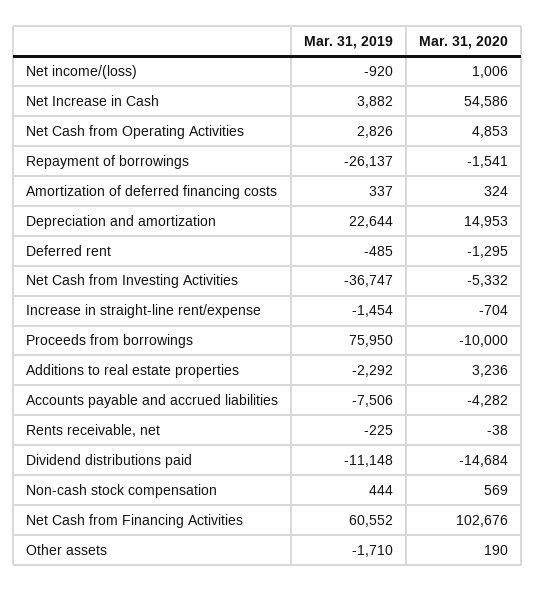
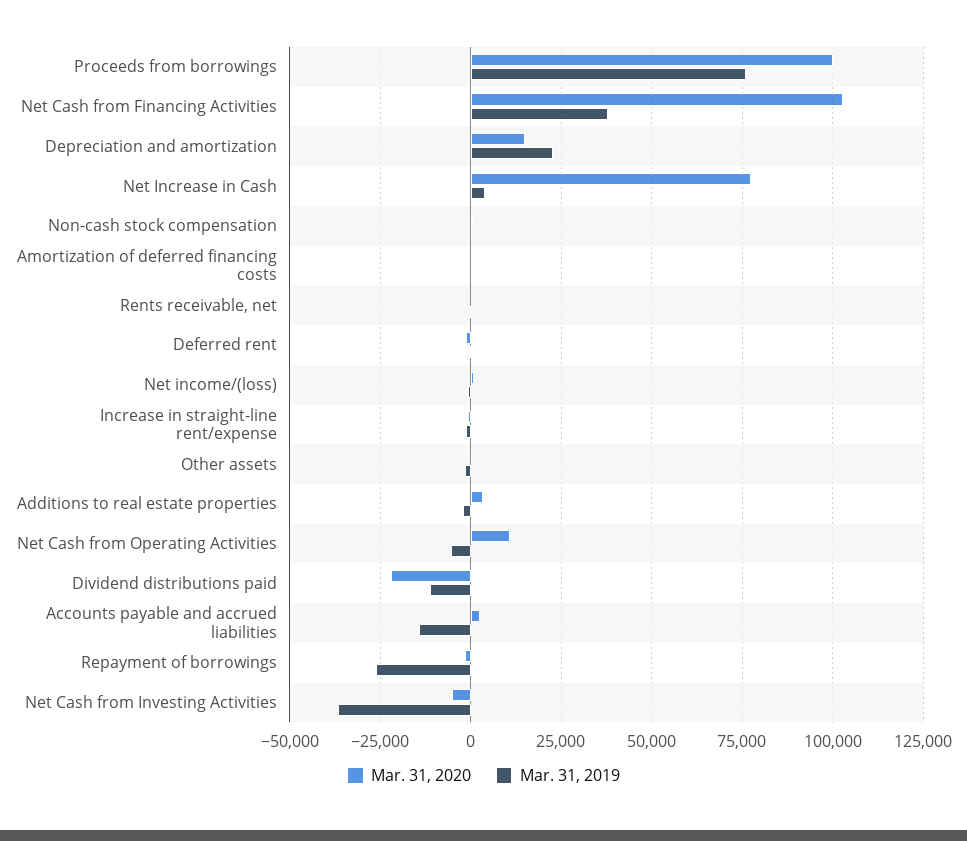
Mar. 31, 2020, Net Increase in Cash: 54586 -> 77500
Mar. 31, 2019, Net Cash from Operating Activities: 2826 -> -5000
Mar. 31, 2020, Net Cash from Operating Activities: 4853 -> 10000
Mar. 31, 2020, Proceeds from borrowings: -10000 -> 100000
Mar. 31, 2019, Accounts payable and accrued liabilities: -7506 -> -15000
Mar. 31, 2020, Accounts payable and accrued liabilities: -4282 -> 2500
Mar. 31, 2020, Dividend distributions paid: -14684 -> -22500
Mar. 31, 2019, Net Cash from Financing Activities: 60552 -> 37500

